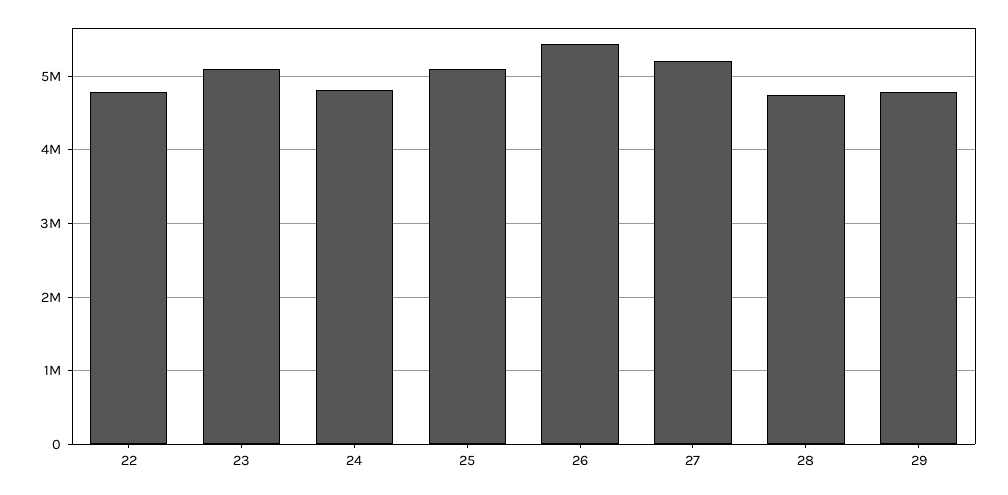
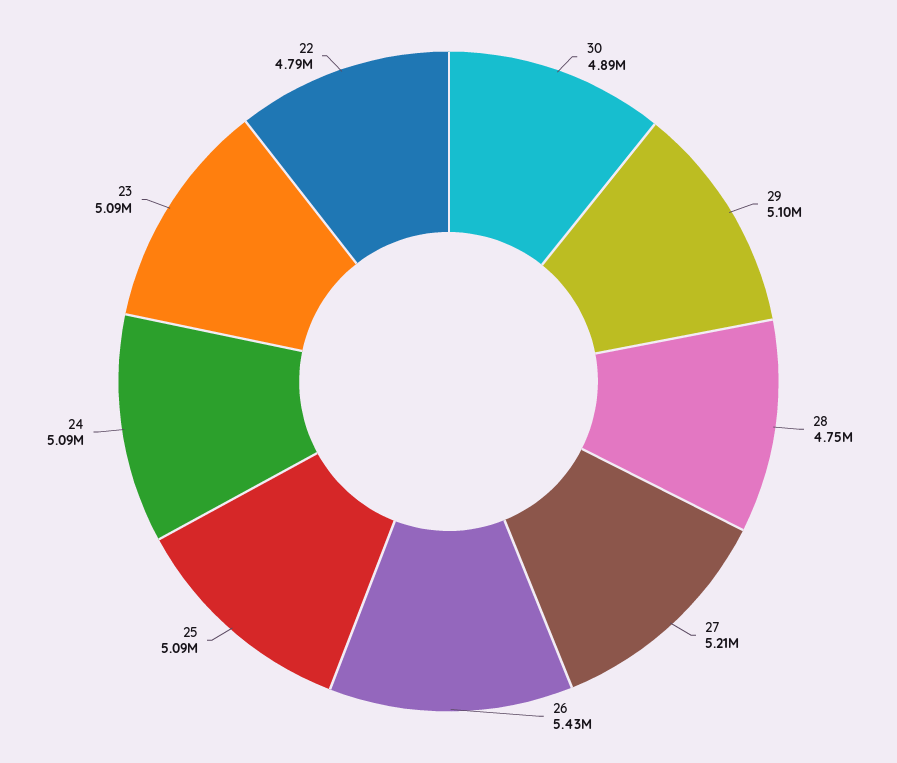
24: 4800000 -> 5090000
29: 4800000 -> 5100000
30: none -> 4890000

